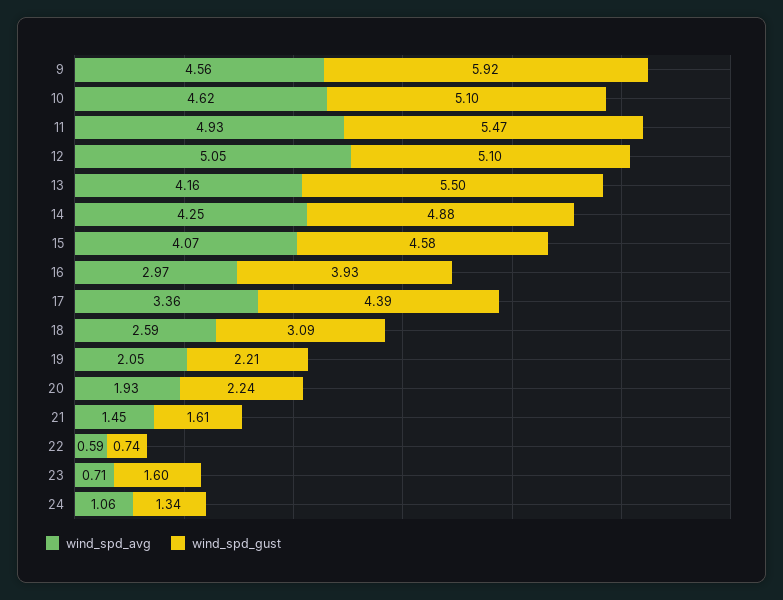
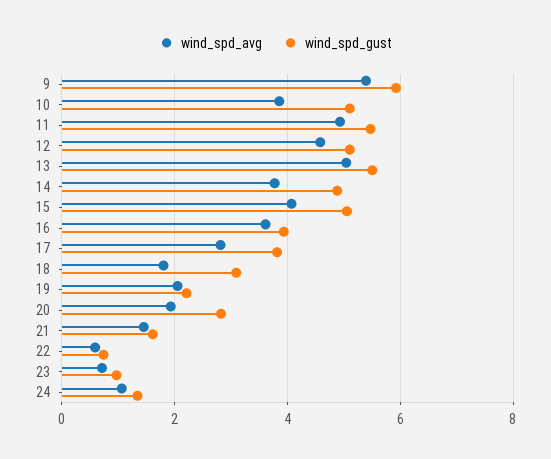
wind_spd_avg, 9: 4.56 -> 5.4
wind_spd_avg, 10: 4.62 -> 3.8
wind_spd_avg, 12: 5.05 -> 4.6
wind_spd_avg, 13: 4.16 -> 5
wind_spd_avg, 14: 4.25 -> 3.8
wind_spd_gust, 15: 4.58 -> 5
wind_spd_avg, 16: 2.97 -> 3.6
wind_spd_avg, 17: 3.36 -> 2.8
wind_spd_gust, 17: 4.39 -> 3.8
wind_spd_avg, 18: 2.59 -> 1.8
wind_spd_gust, 20: 2.24 -> 2.8
wind_spd_gust, 23: 1.6 -> 1

